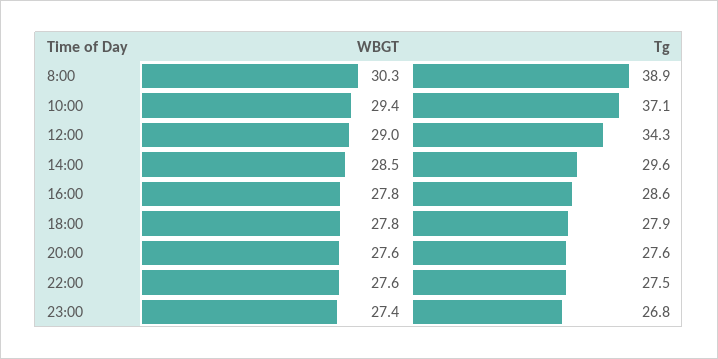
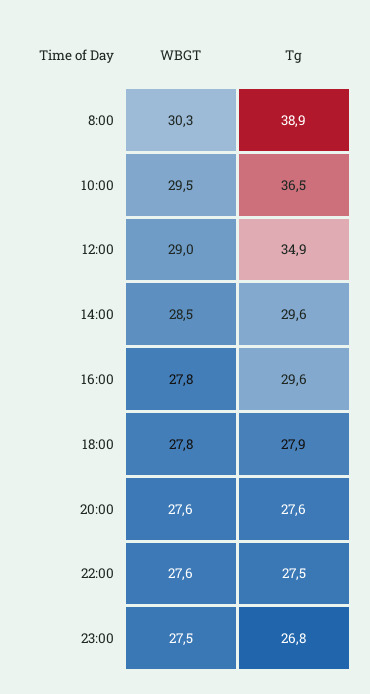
WBGT, 10:00: 29.4 -> 29.5
Tg, 10:00: 37.1 -> 36.5
Tg, 12:00: 34.3 -> 34.9
Tg, 16:00: 28.6 -> 29.6
WBGT, 23:00: 27.4 -> 27.5

